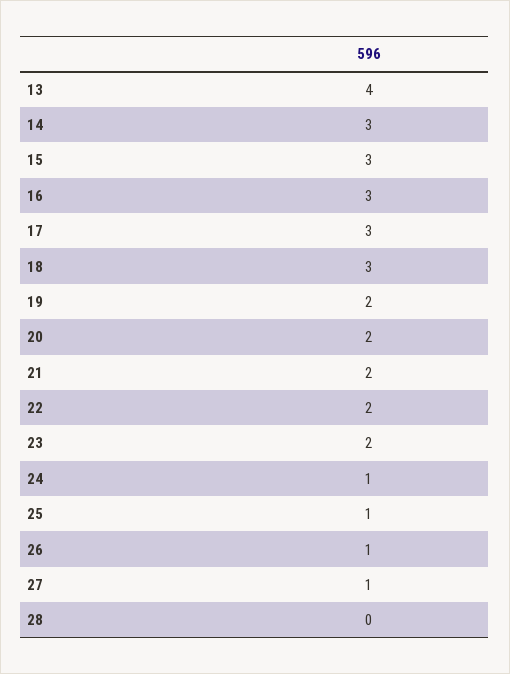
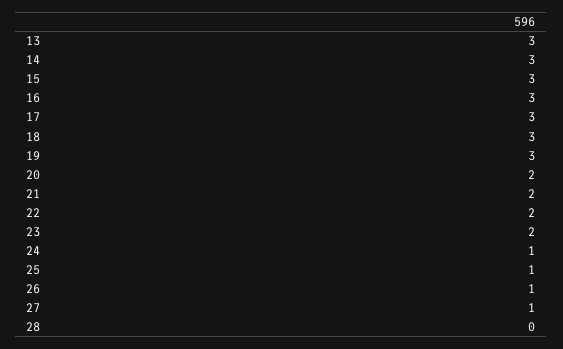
13: 4 -> 3
19: 2 -> 3

